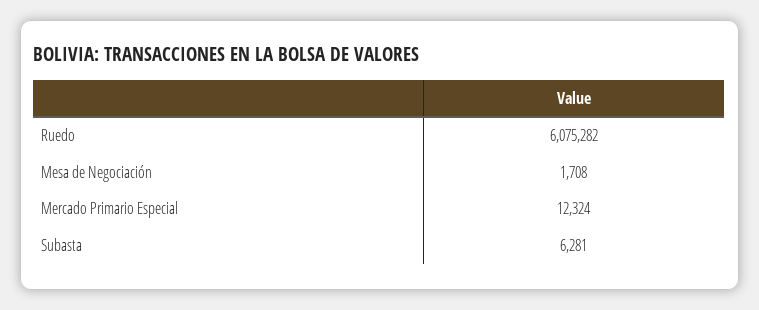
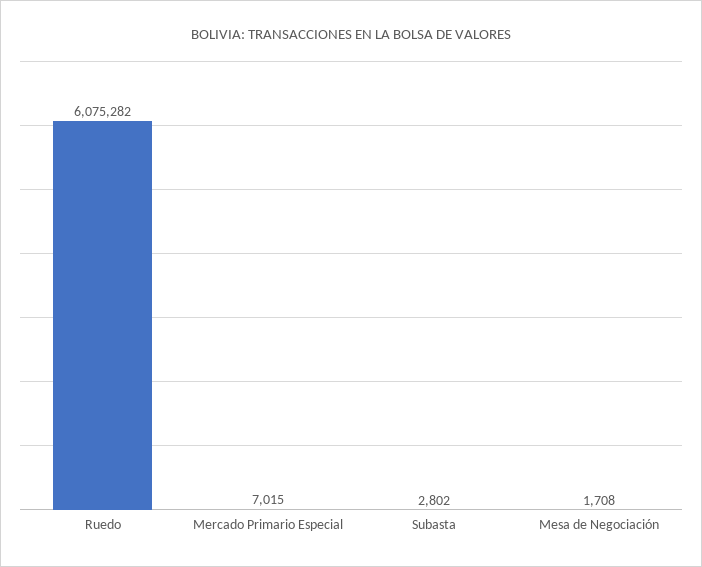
Mercado Primario Especial: 12324 -> 7015
Subasta: 6281 -> 2802

